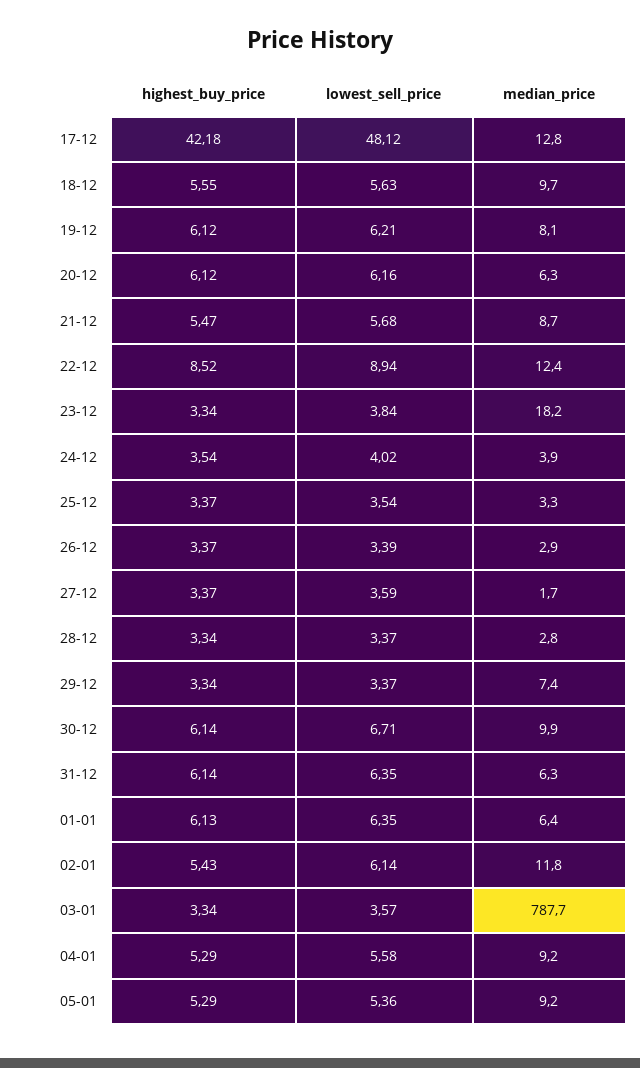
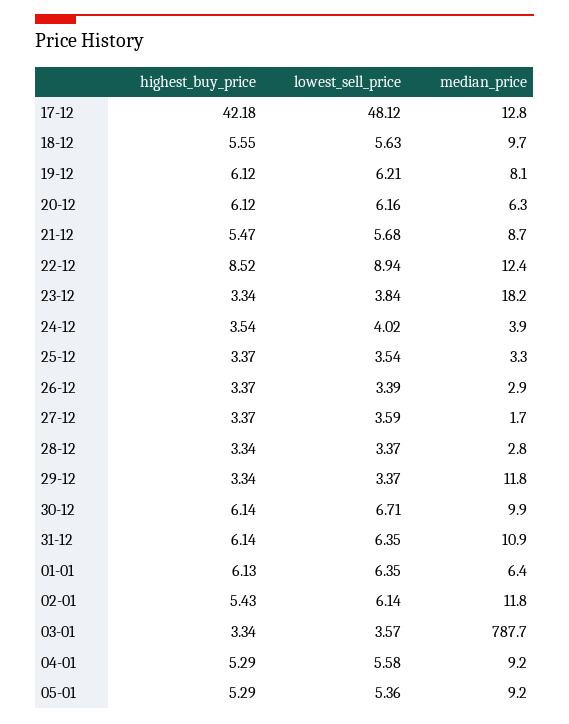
median_price, 29-12: 7.4 -> 11.8
median_price, 31-12: 6.3 -> 10.9

